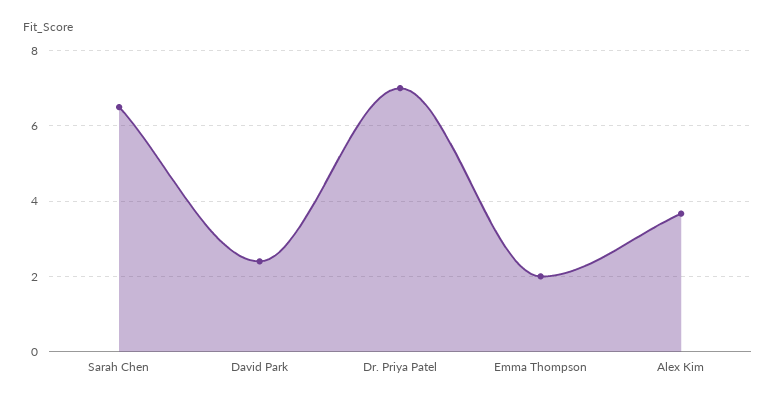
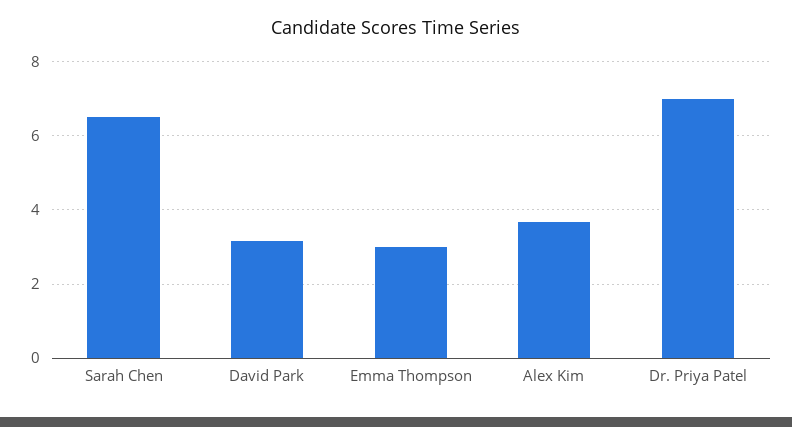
David Park: 2.4 -> 3.2
Emma Thompson: 2 -> 3

